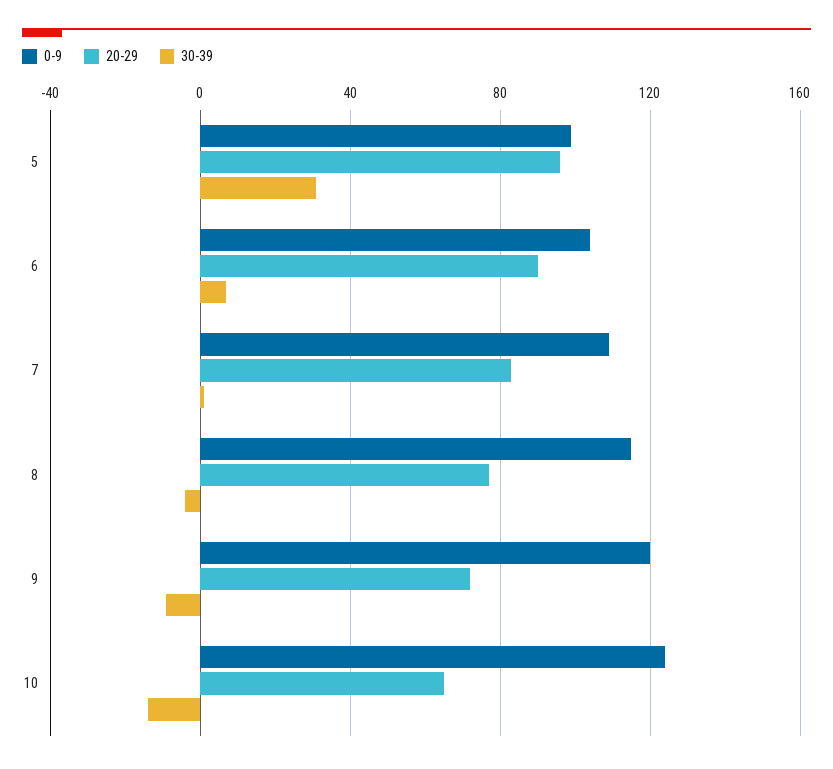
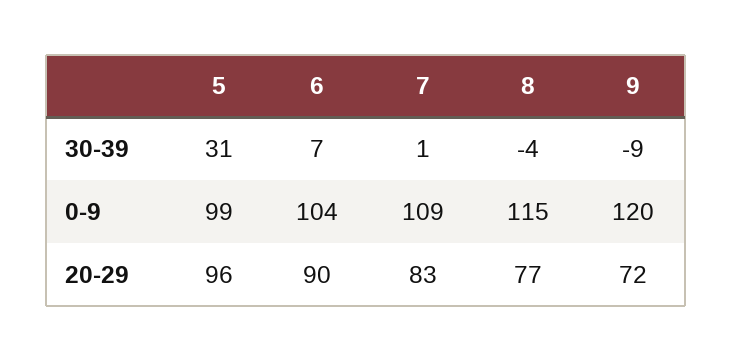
0-9, 10: 125 -> none
20-29, 10: 65 -> none
30-39, 10: -15 -> none

